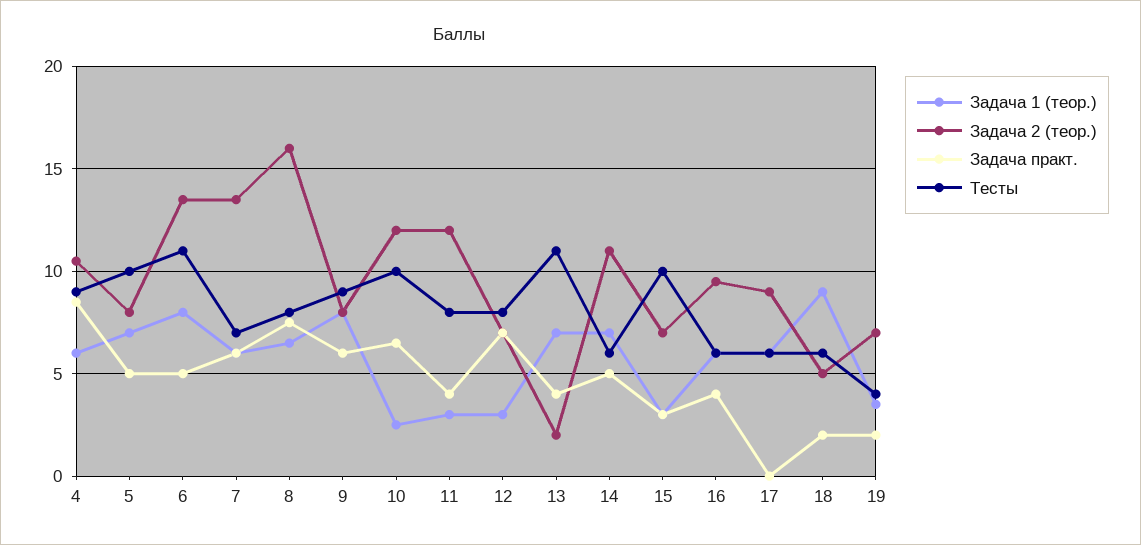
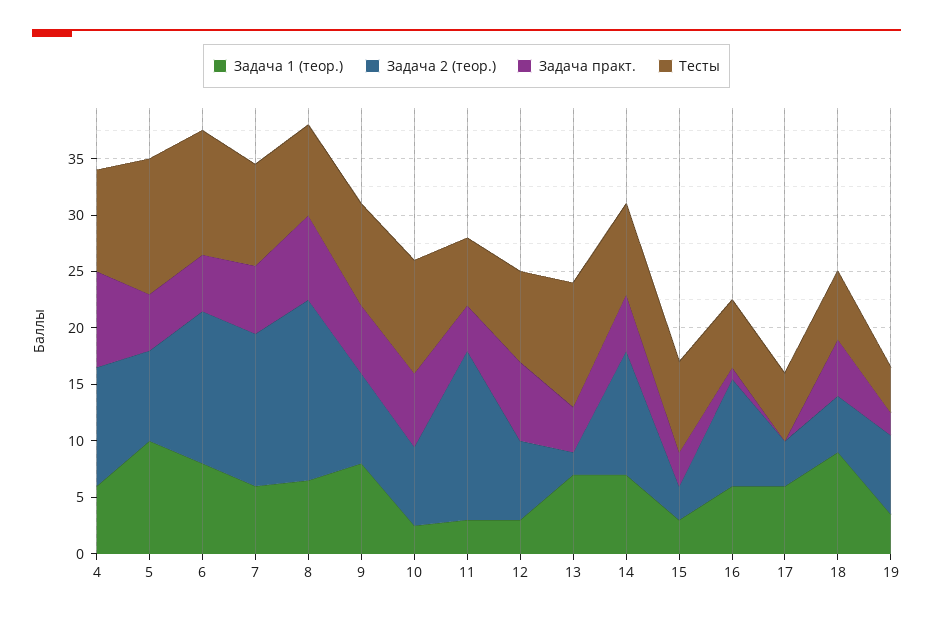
Задача 1 (теор.), 5: 7 -> 10
Тесты, 5: 10 -> 12
Тесты, 7: 7 -> 9
Задача 2 (теор.), 10: 12 -> 7
Задача 2 (теор.), 11: 12 -> 15
Тесты, 11: 8 -> 6
Тесты, 14: 6 -> 8
Задача 2 (теор.), 15: 7 -> 3
Тесты, 15: 10 -> 8
Задача практ., 16: 4 -> 1
Задача 2 (теор.), 17: 9 -> 4
Задача практ., 18: 2 -> 5

